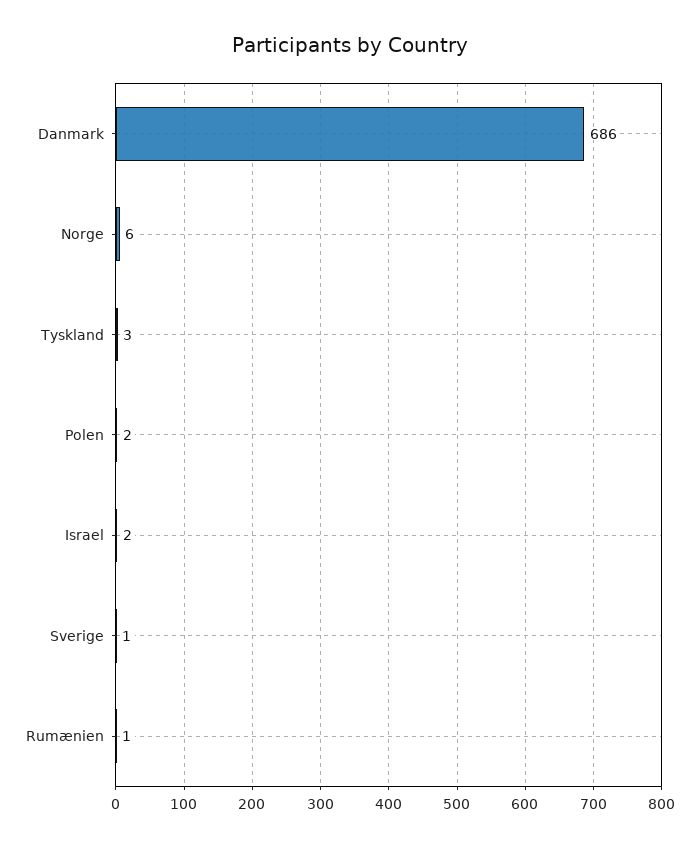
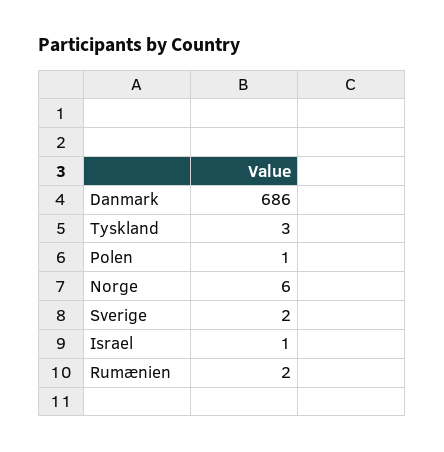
Polen: 2 -> 1
Israel: 2 -> 1
Sverige: 1 -> 2
Rumænien: 1 -> 2

